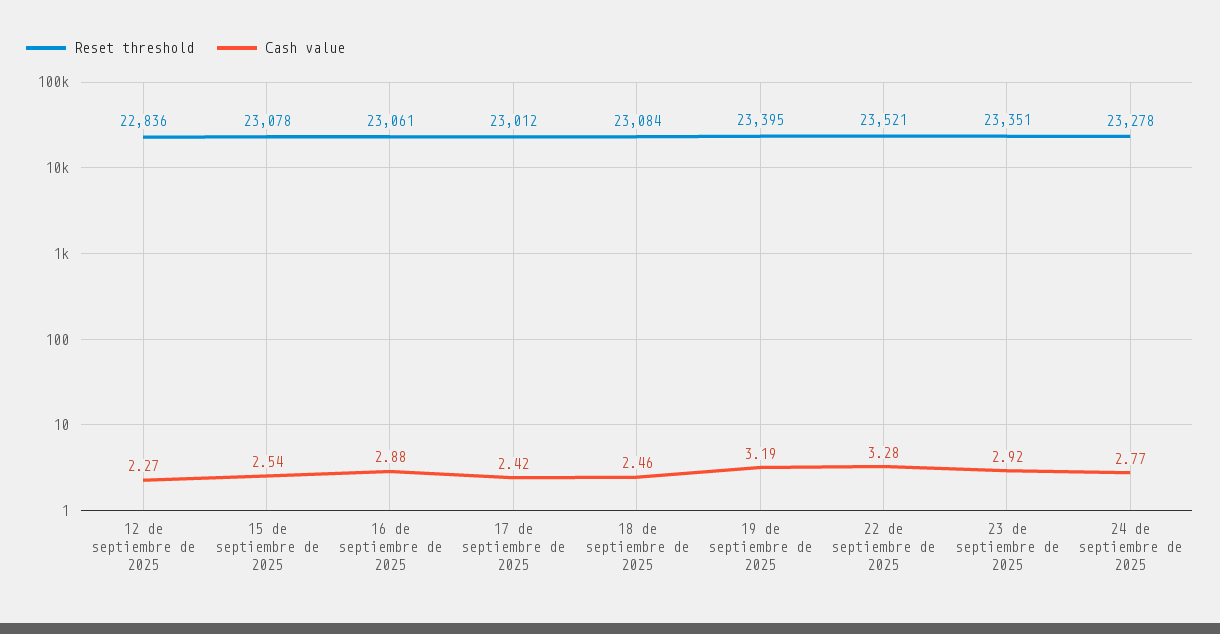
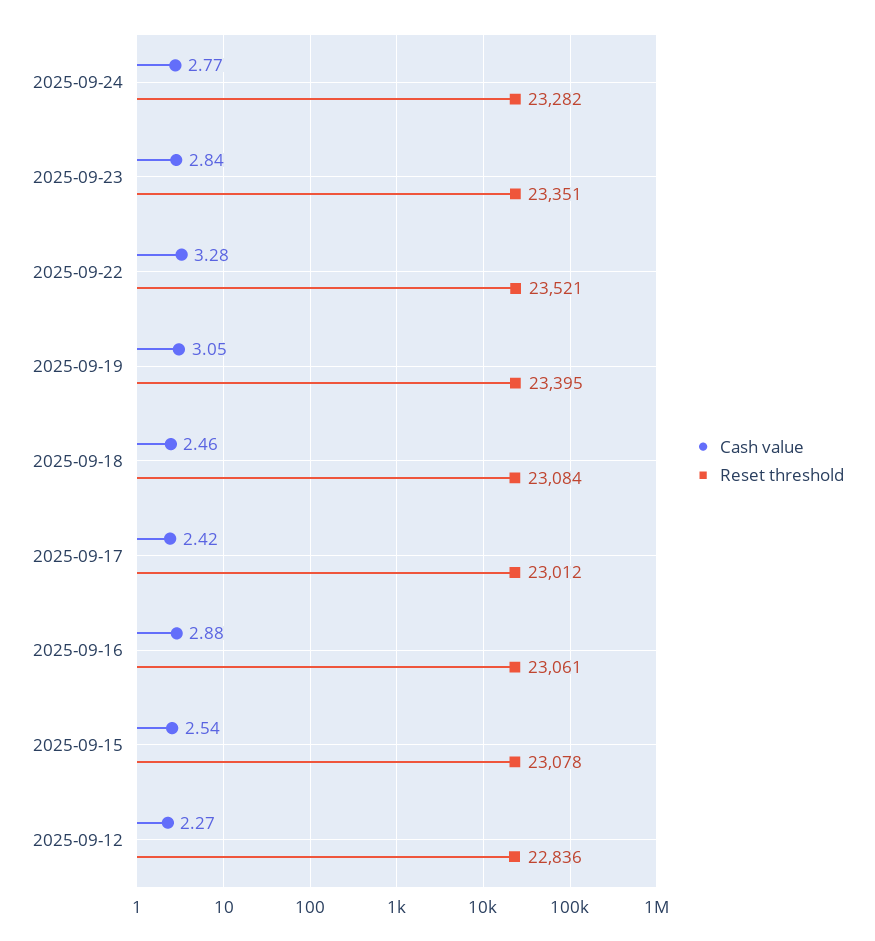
Cash value, 19 de septiembre de 2025: 3.19 -> 3.05
Cash value, 23 de septiembre de 2025: 2.92 -> 2.84
Reset threshold, 24 de septiembre de 2025: 23278 -> 23282

